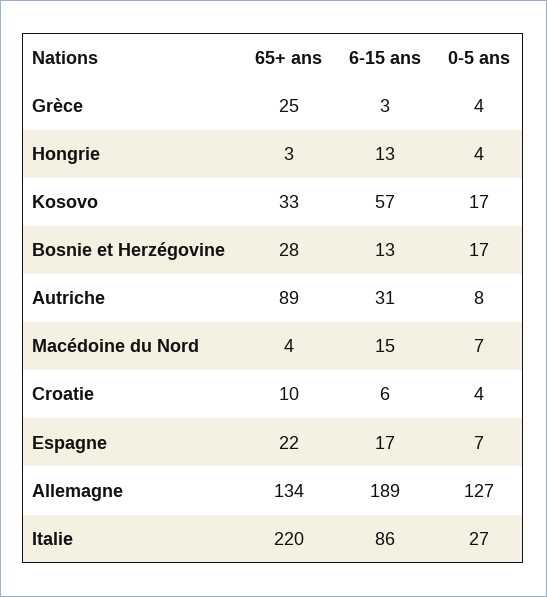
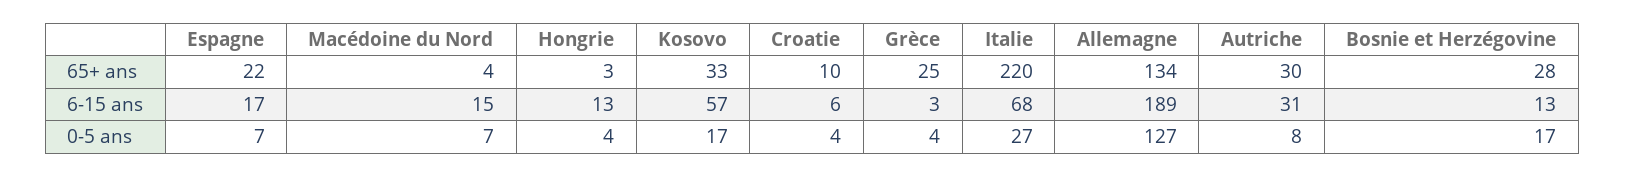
65+ ans, Autriche: 89 -> 30
6-15 ans, Italie: 86 -> 68

